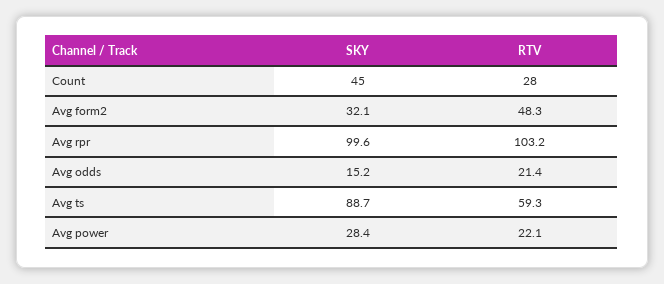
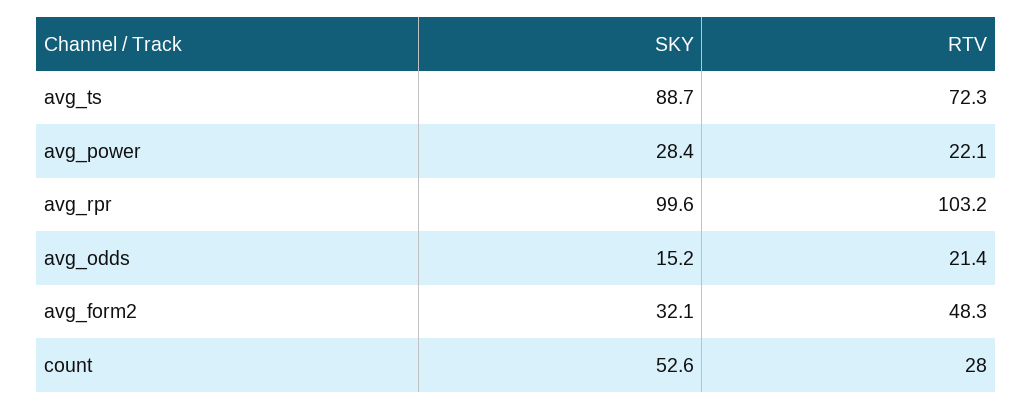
SKY, Count: 45 -> 52.6
RTV, Avg ts: 59.3 -> 72.3

